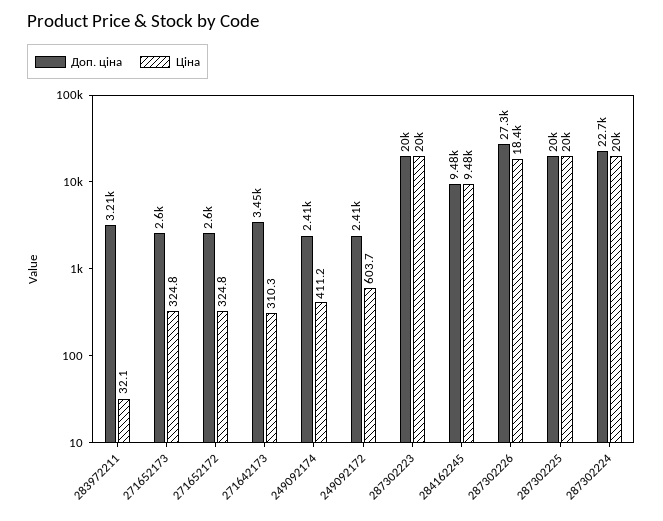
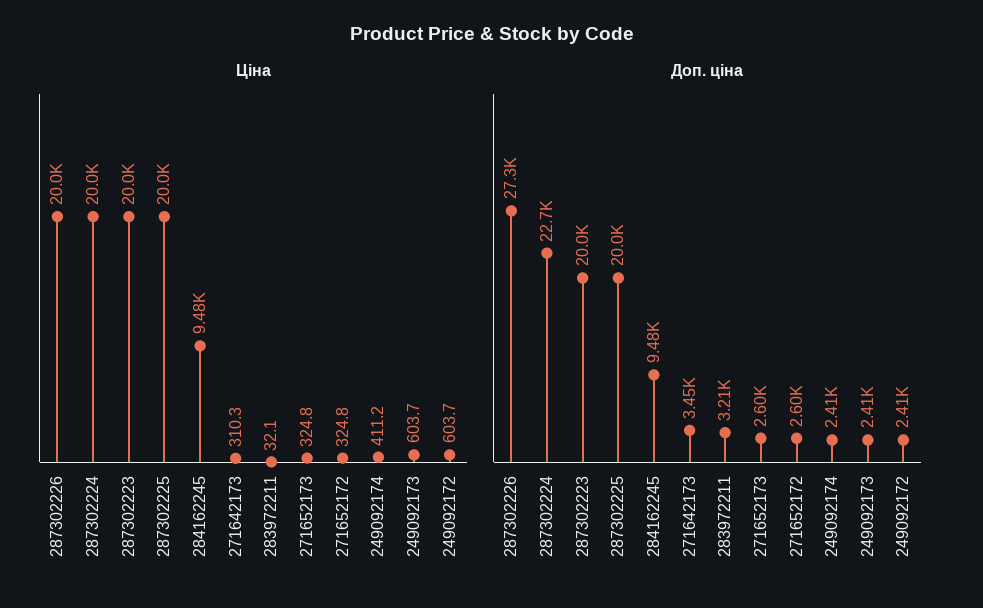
Ціна, 287302226: 18400 -> 20000
Ціна, 249092173: none -> 603.7
Доп. ціна, 249092173: none -> 2410

